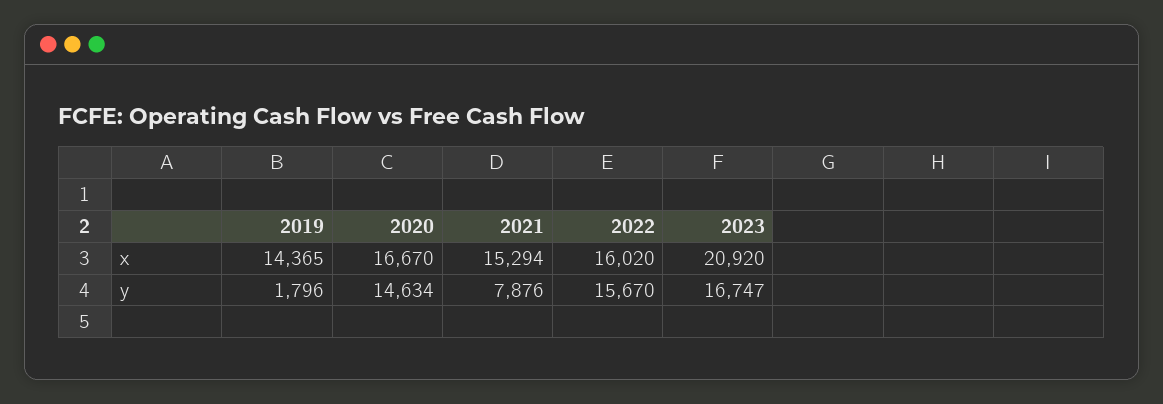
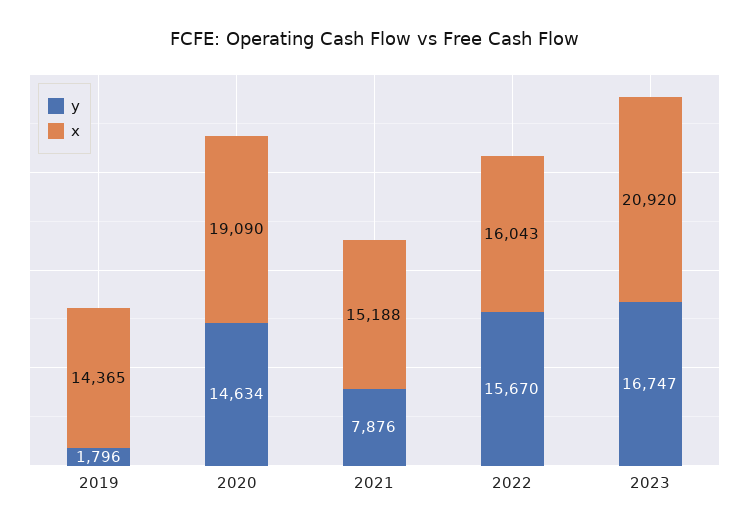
x, 2020: 16670 -> 19090
x, 2021: 15294 -> 15188
x, 2022: 16020 -> 16043

